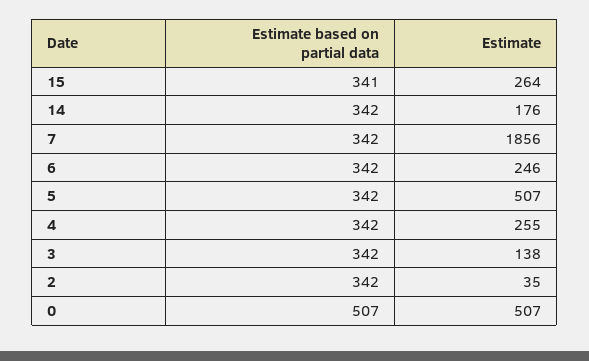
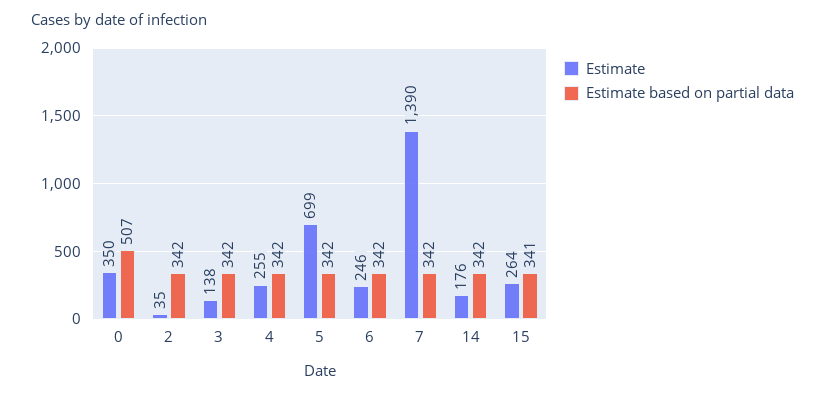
Estimate, 7: 1856 -> 1390
Estimate, 5: 507 -> 699
Estimate, 0: 507 -> 350

